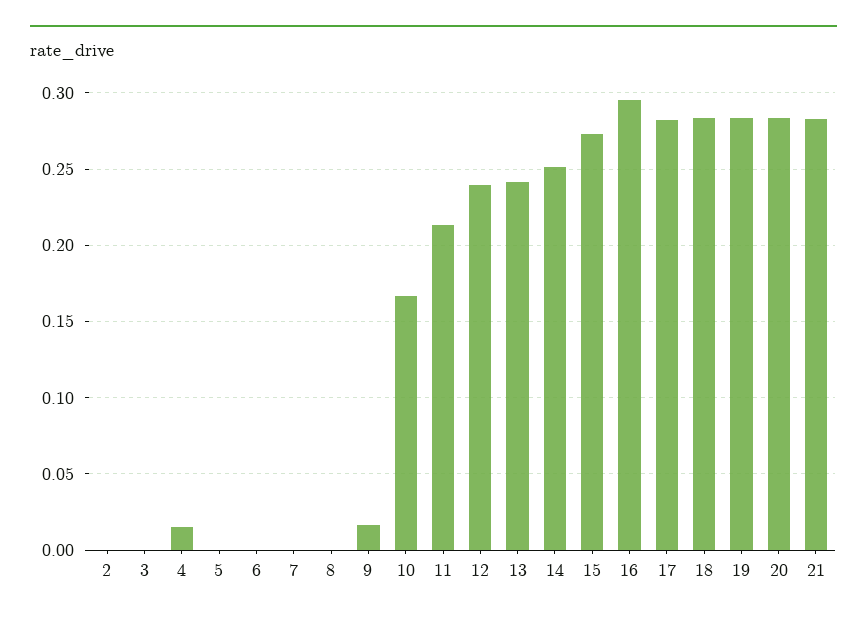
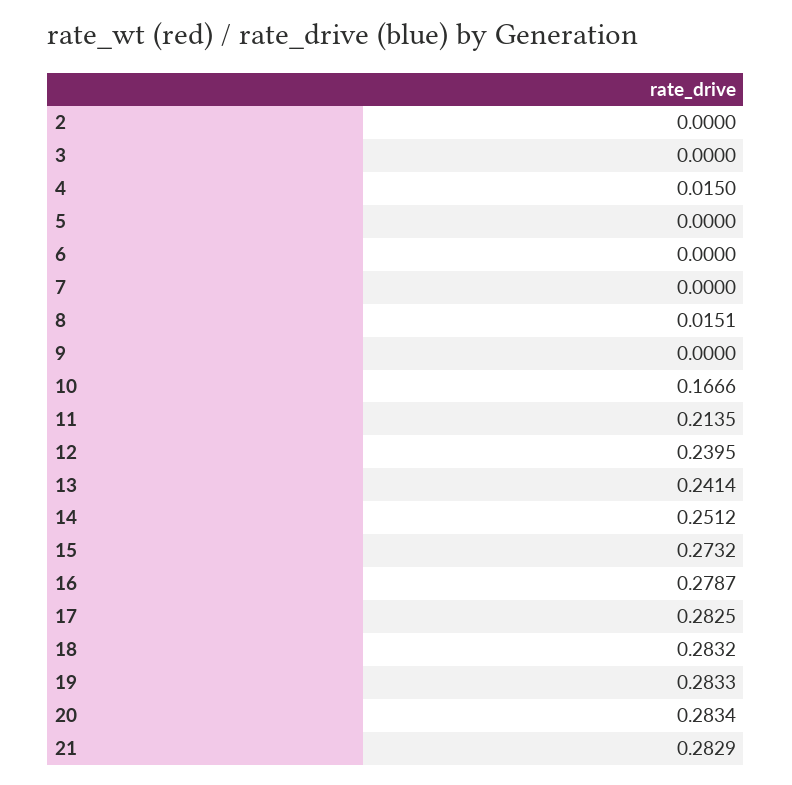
8: 0 -> 0.0151
9: 0.015 -> 0
16: 0.295 -> 0.2787

